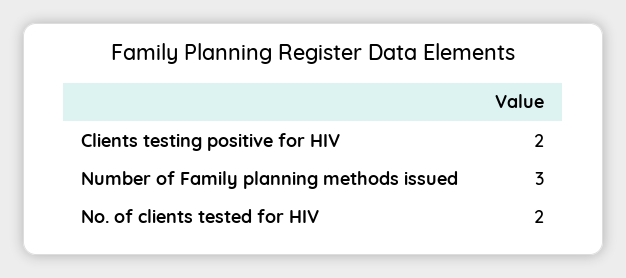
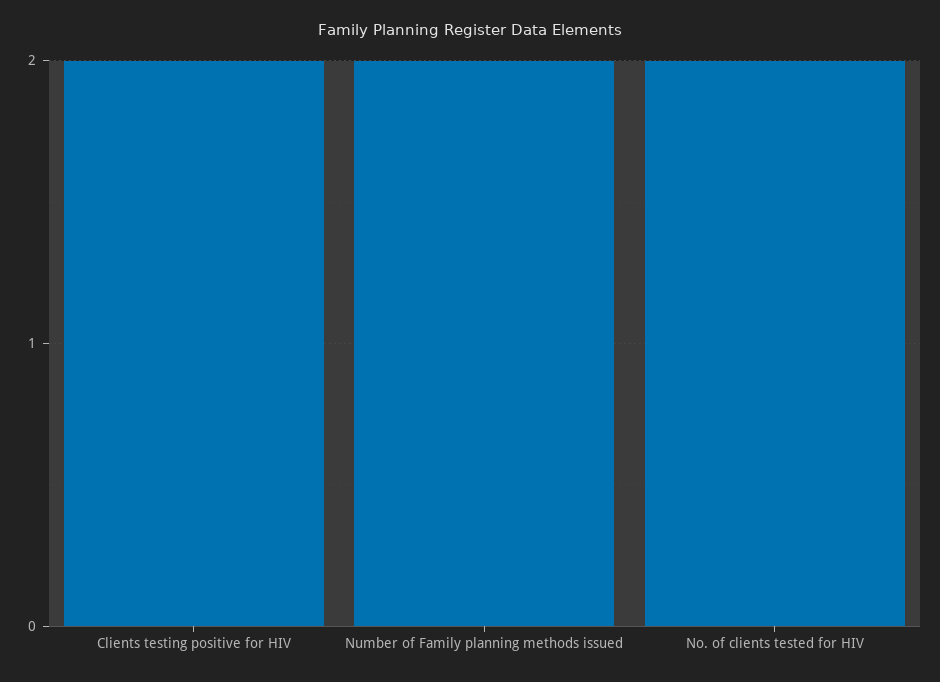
Number of Family planning methods issued: 3 -> 2

